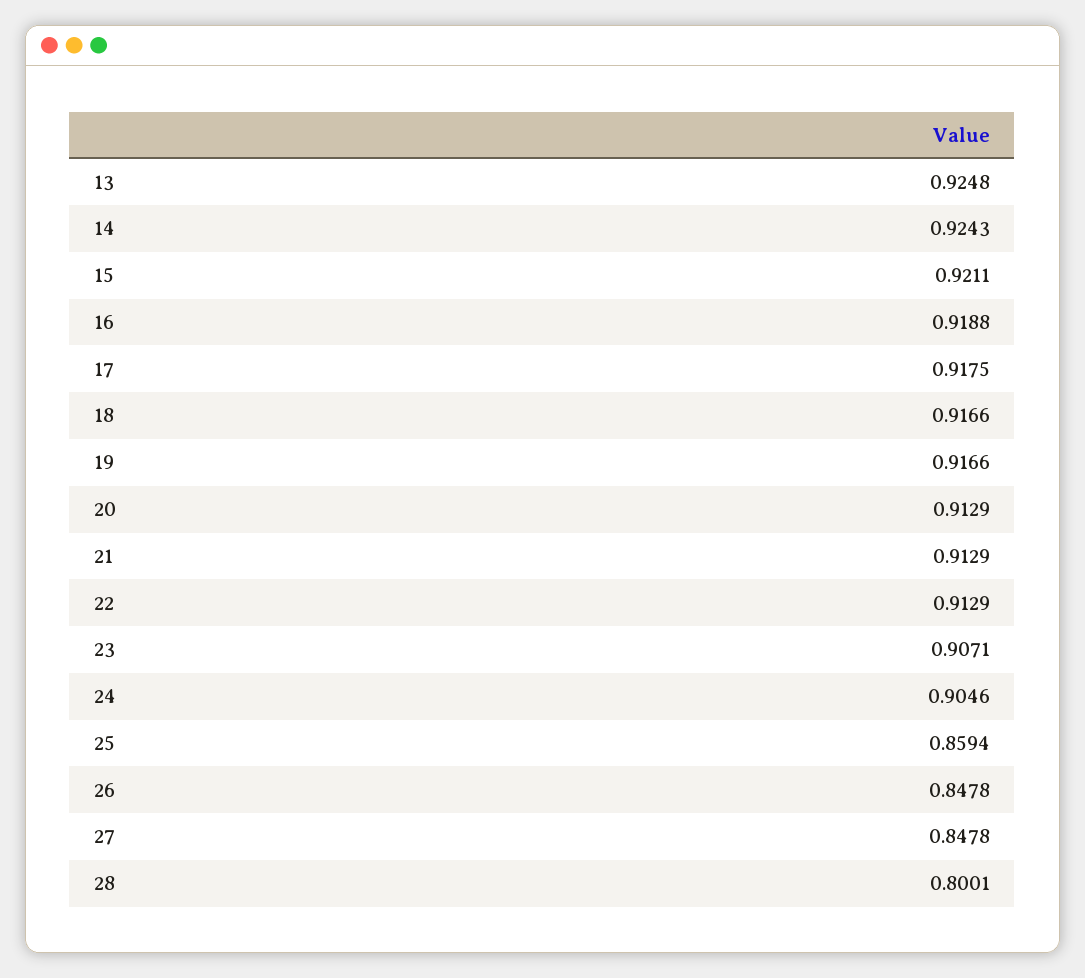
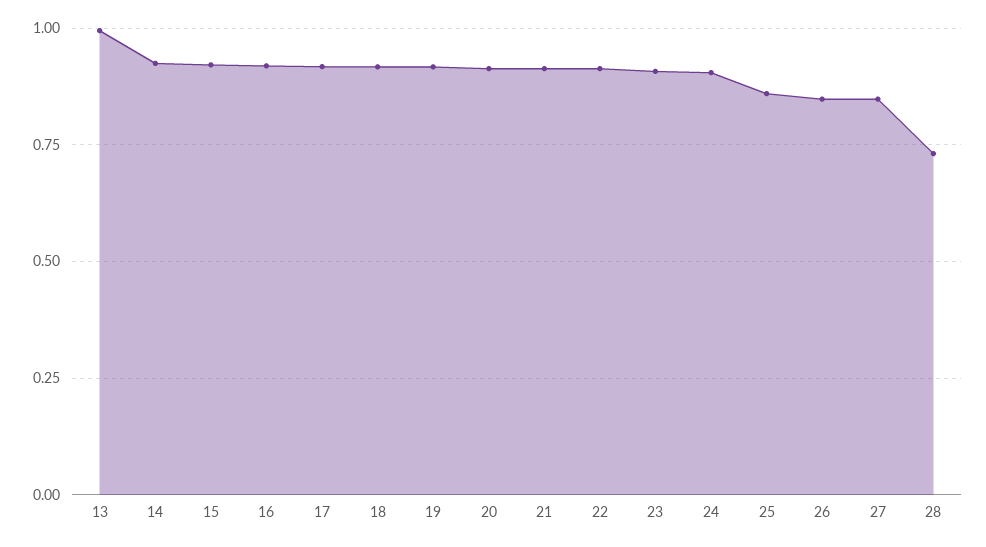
13: 0.9248 -> 1
28: 0.8001 -> 0.725

